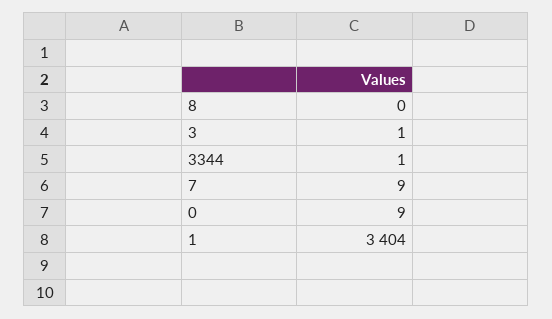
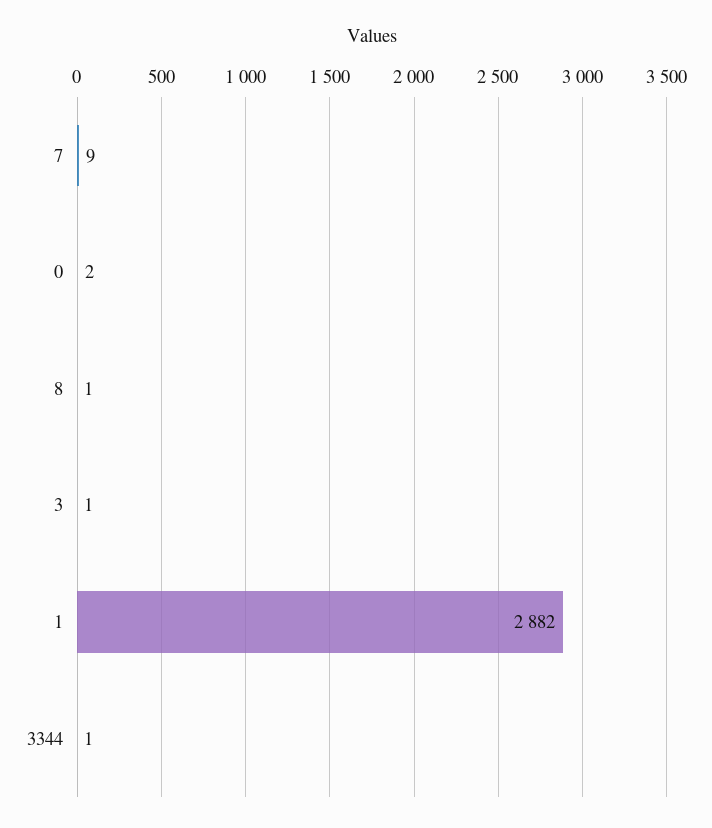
8: 0 -> 1
0: 9 -> 2
1: 3404 -> 2882

